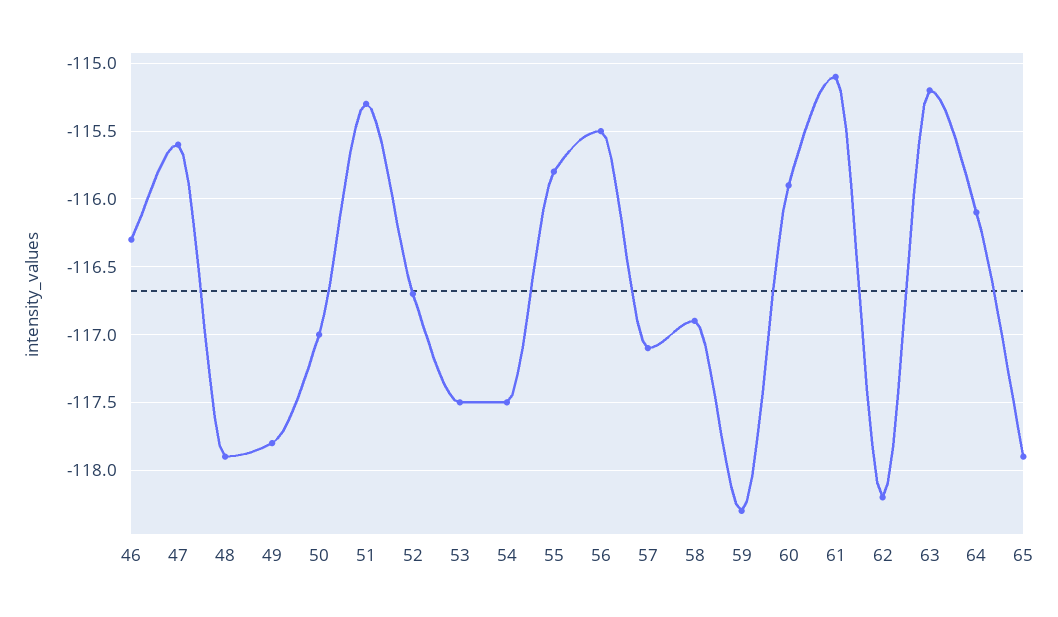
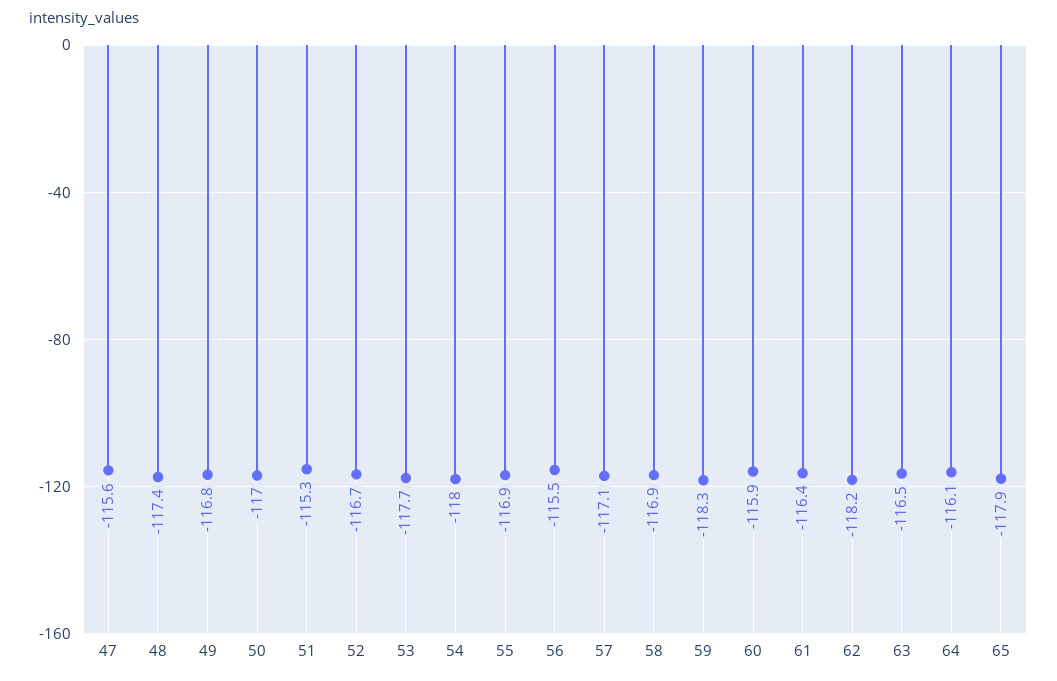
46: -116.3 -> none
48: -117.9 -> -117.4
49: -117.8 -> -116.8
53: -117.5 -> -117.7
54: -117.5 -> -118
55: -115.8 -> -116.9
61: -115.1 -> -116.4
63: -115.2 -> -116.5

